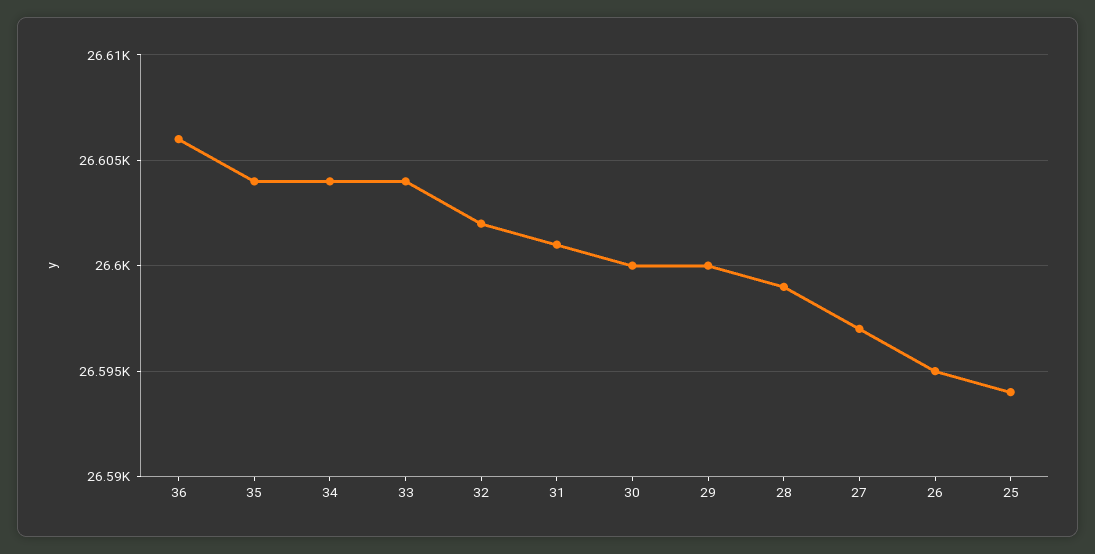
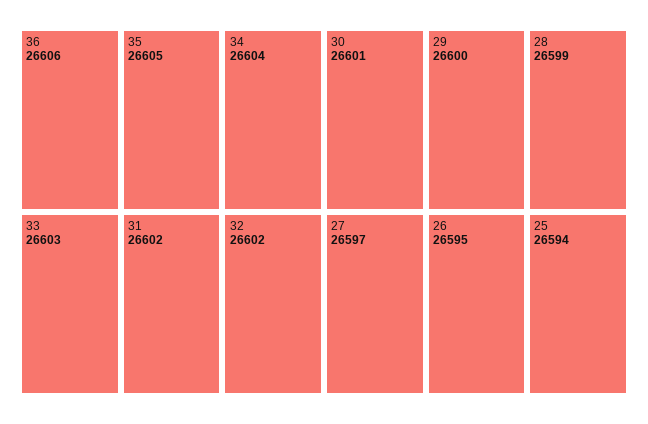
35: 26604 -> 26605
33: 26604 -> 26603
31: 26601 -> 26602
30: 26600 -> 26601

